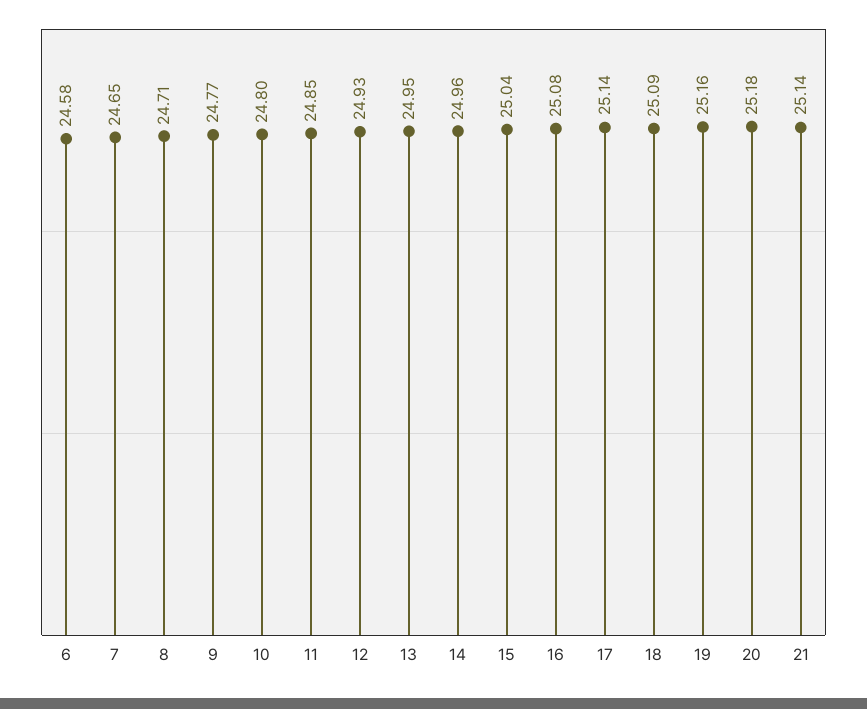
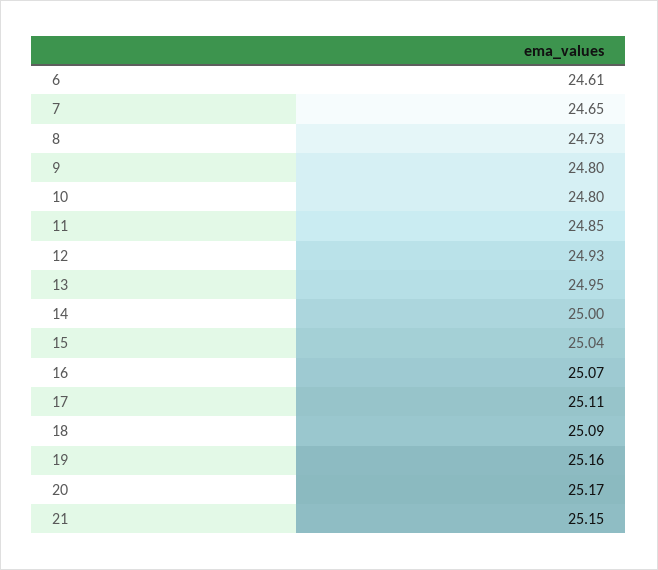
6: 24.58 -> 24.61
8: 24.71 -> 24.73
9: 24.77 -> 24.8
14: 24.96 -> 25
16: 25.08 -> 25.07
17: 25.14 -> 25.11
20: 25.18 -> 25.17
21: 25.14 -> 25.15

